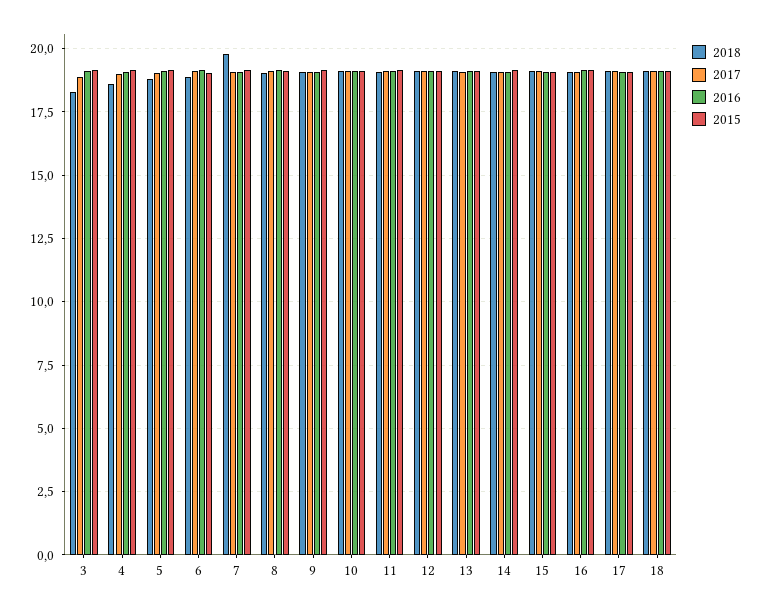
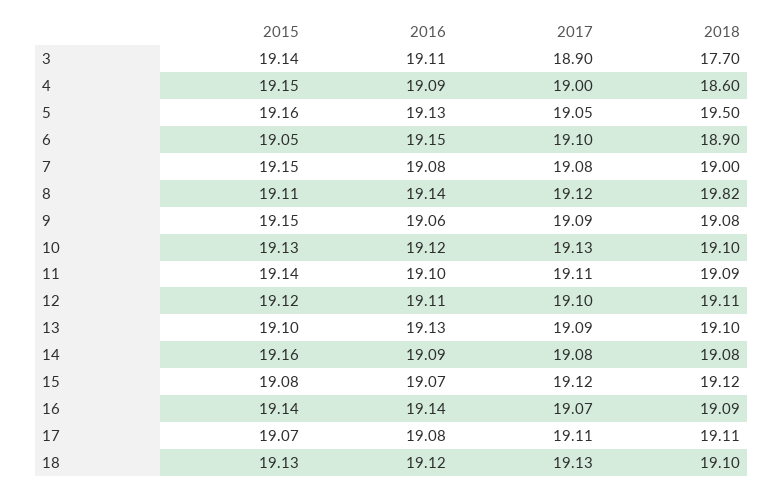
2018, 3: 18.25 -> 17.7
2018, 5: 18.75 -> 19.5
2018, 7: 19.75 -> 19
2018, 8: 19 -> 19.82

